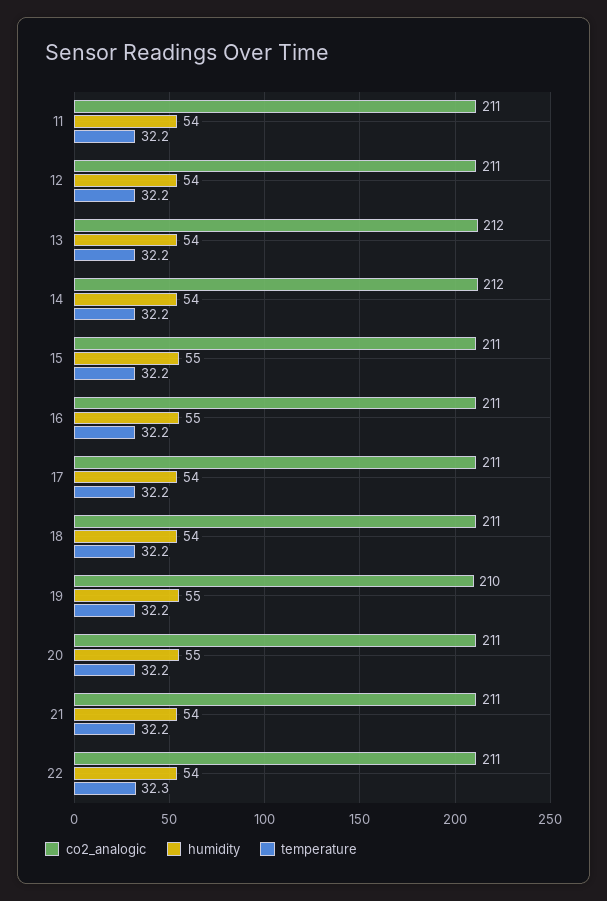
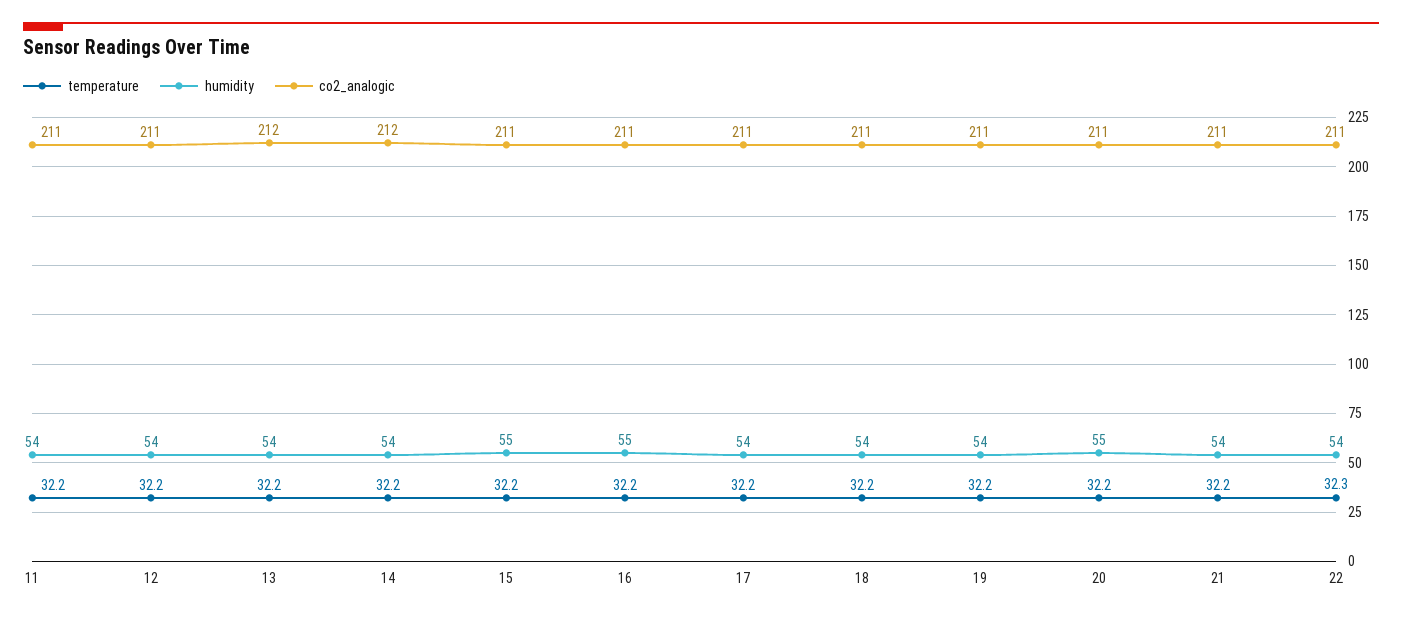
co2_analogic, 19: 210 -> 211
humidity, 19: 55 -> 54

